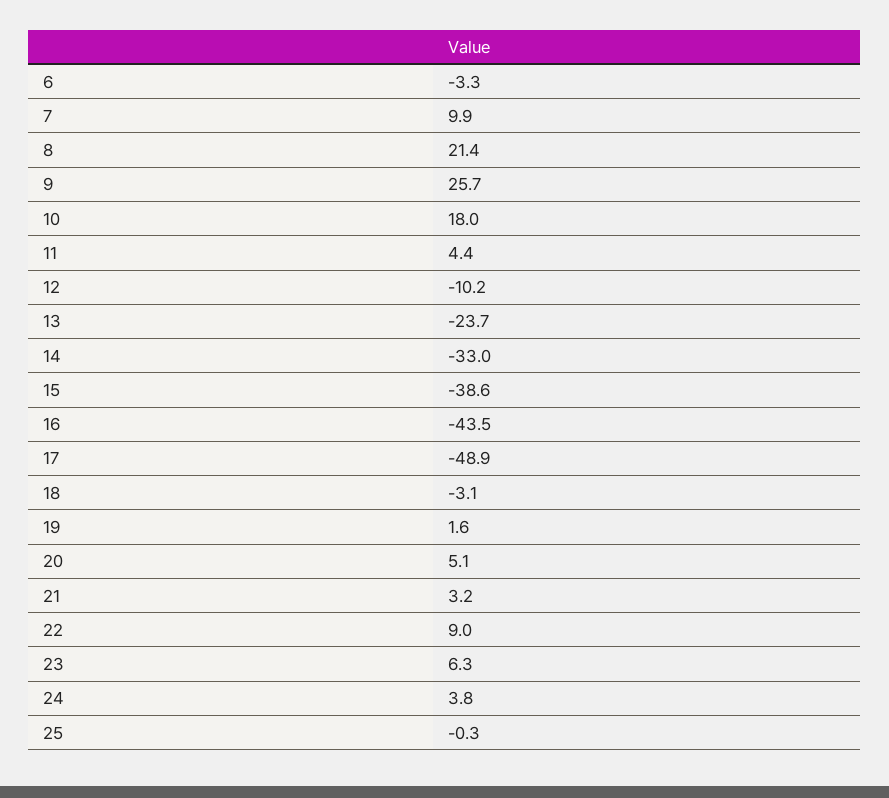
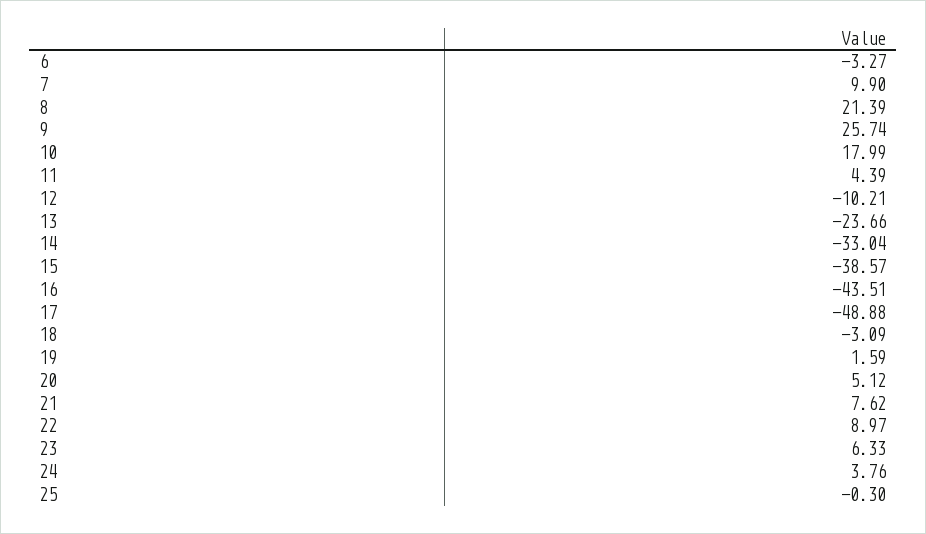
21: 3.2 -> 7.62

